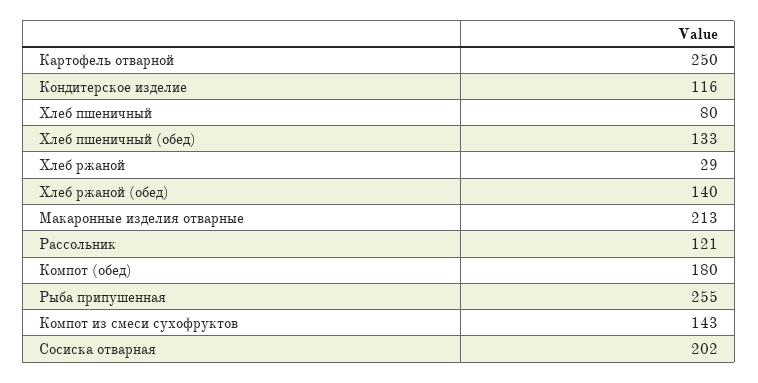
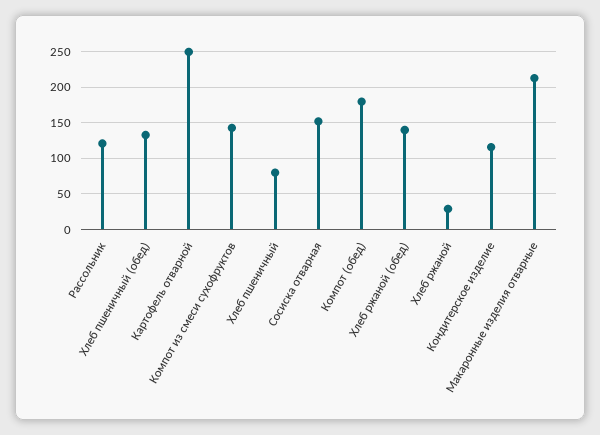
Рыба припушенная: 255 -> none
Сосиска отварная: 202 -> 150

